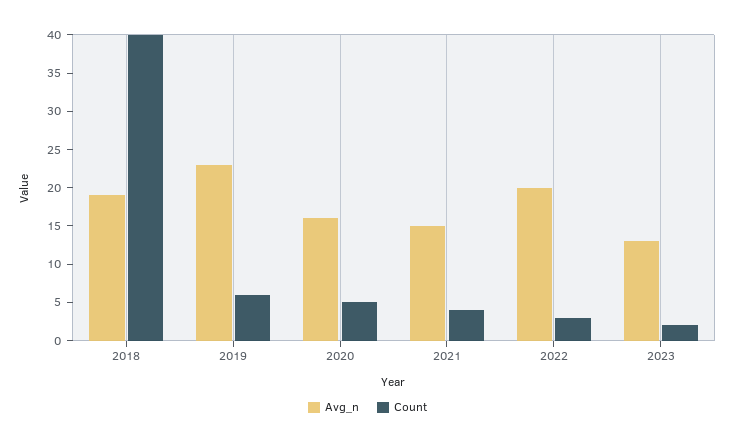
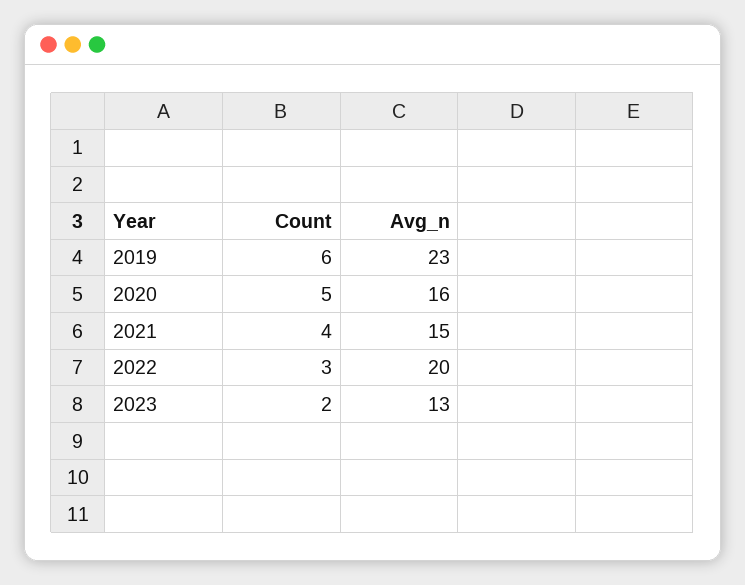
Avg_n, 2018: 20 -> none
Count, 2018: 40 -> none

